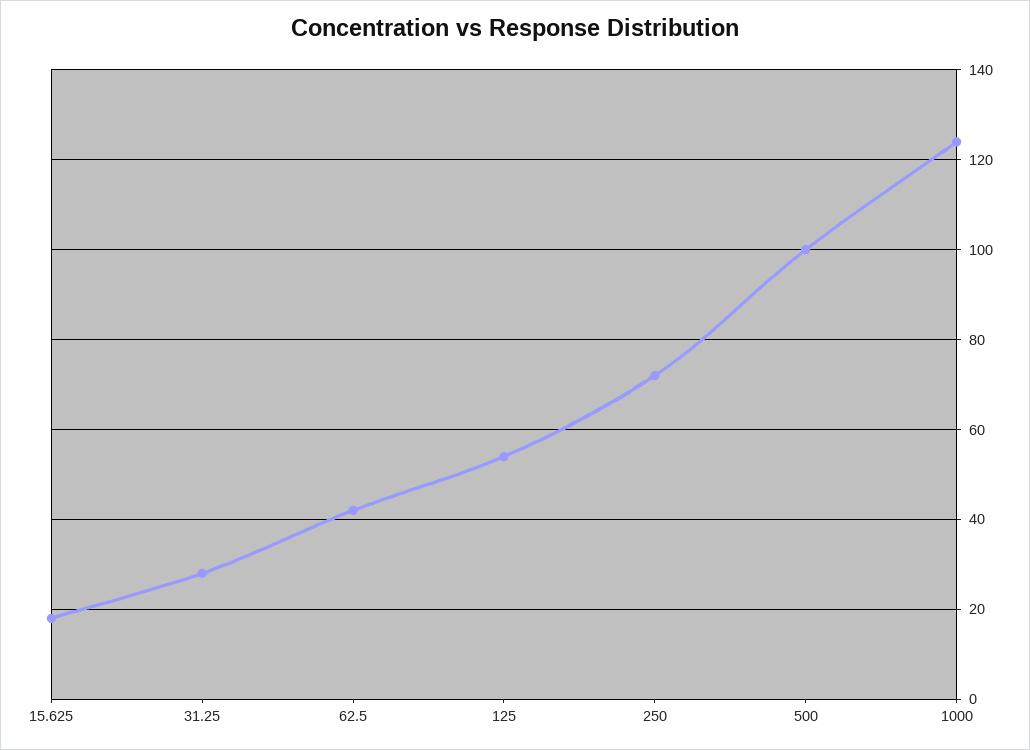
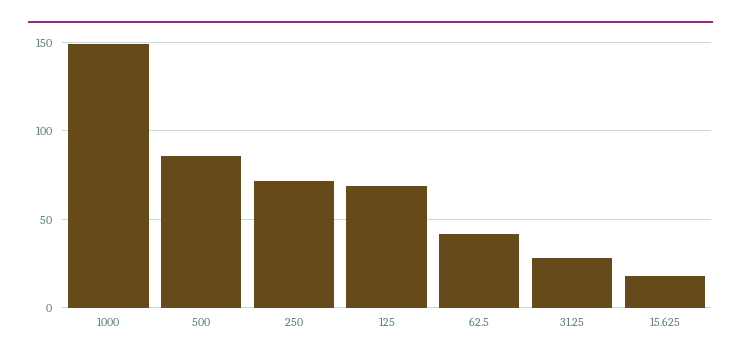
125: 55 -> 70
500: 100 -> 85
1000: 125 -> 150

